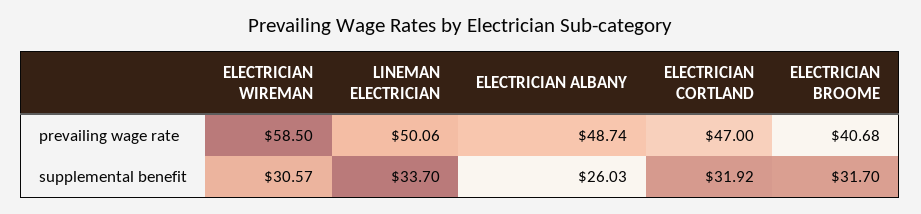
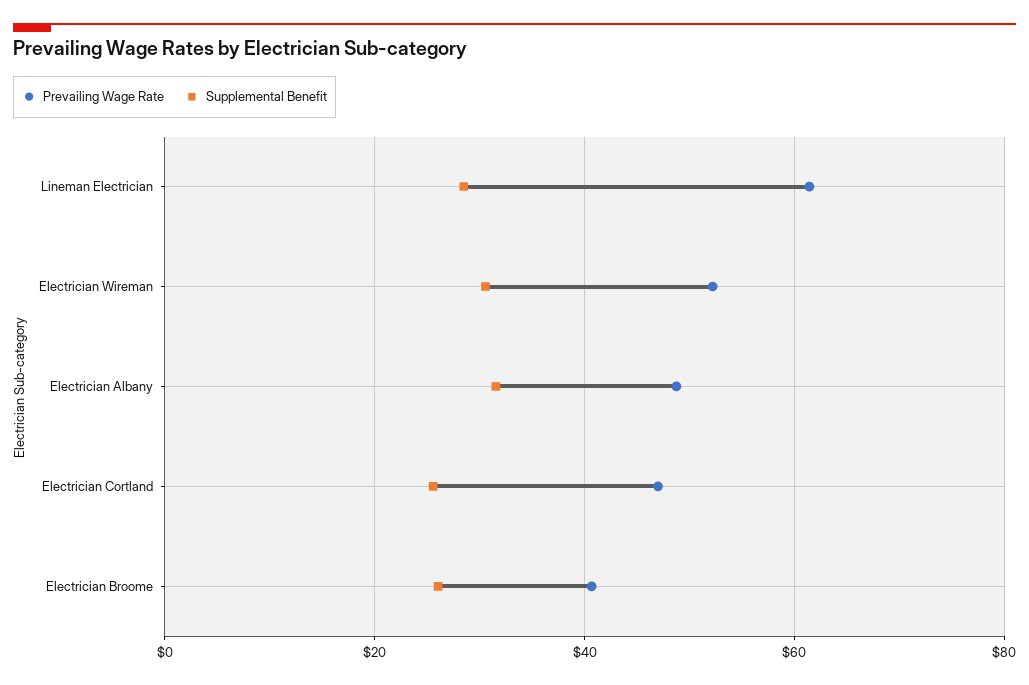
prevailing wage rate, ELECTRICIAN WIREMAN: 58.5 -> 52
prevailing wage rate, LINEMAN ELECTRICIAN: 50.06 -> 62
supplemental benefit, LINEMAN ELECTRICIAN: 33.7 -> 28
supplemental benefit, ELECTRICIAN ALBANY: 26.03 -> 32
supplemental benefit, ELECTRICIAN CORTLAND: 31.92 -> 26
supplemental benefit, ELECTRICIAN BROOME: 31.7 -> 26

